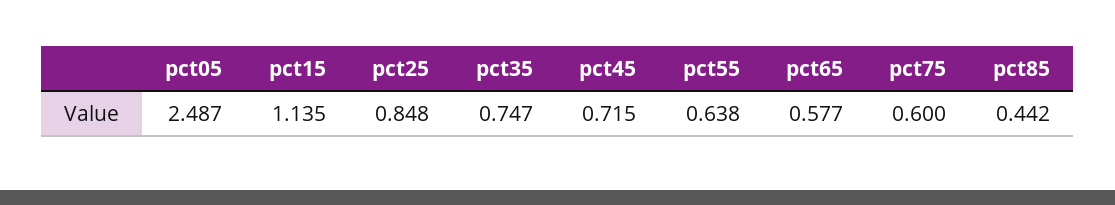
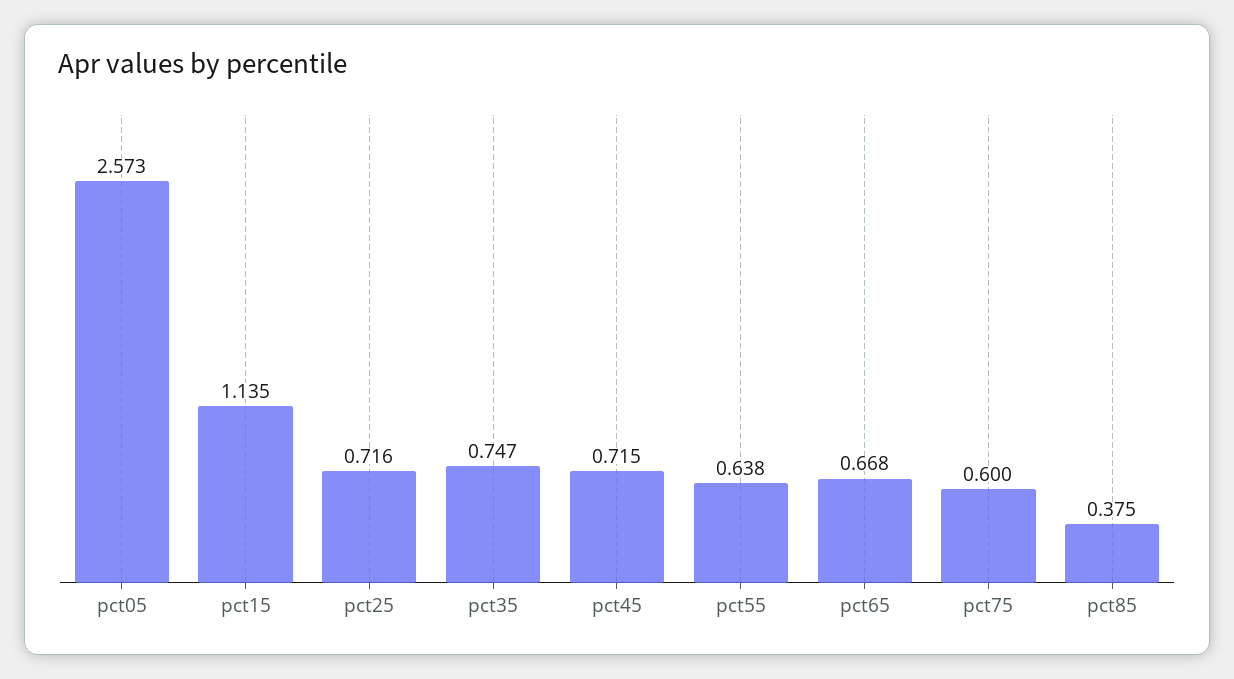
pct05: 2.487 -> 2.573
pct25: 0.848 -> 0.716
pct65: 0.577 -> 0.668
pct85: 0.442 -> 0.375

